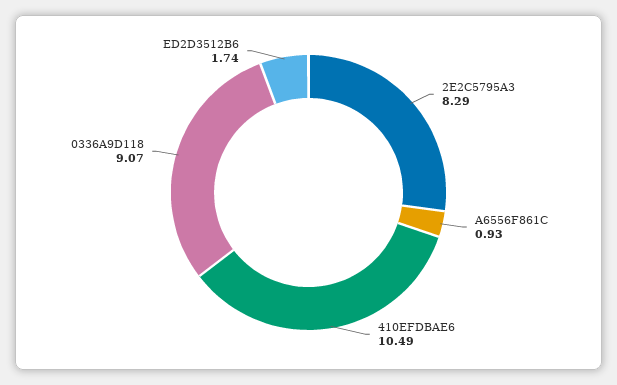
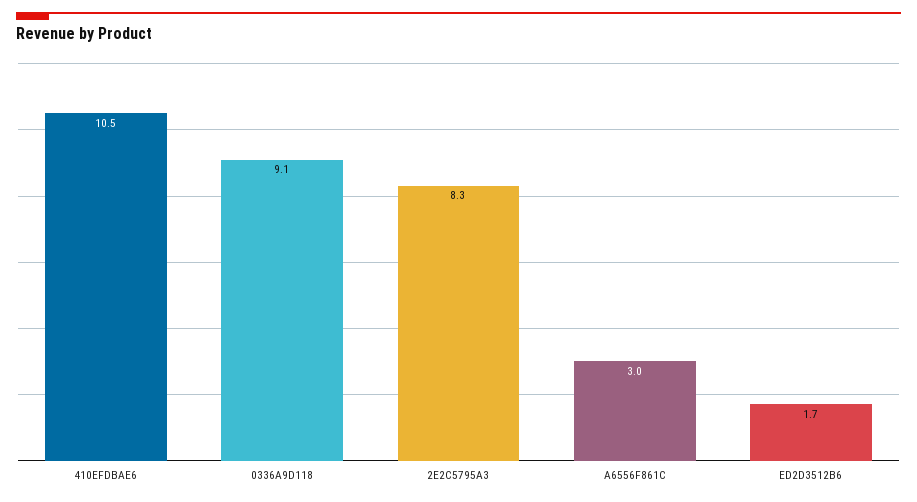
A6556F861C: 0.93 -> 3

